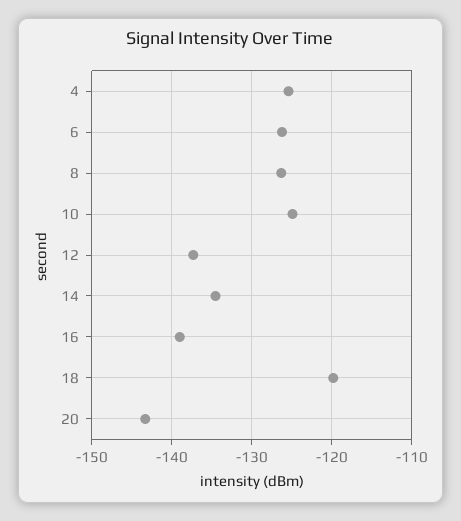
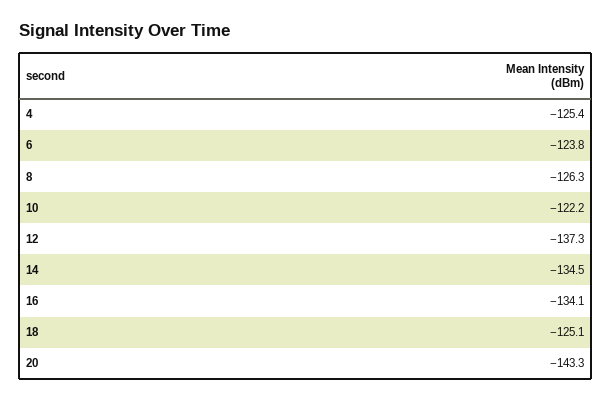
6: -126 -> -123.8
10: -125 -> -122.2
16: -139 -> -134.1
18: -120 -> -125.1

